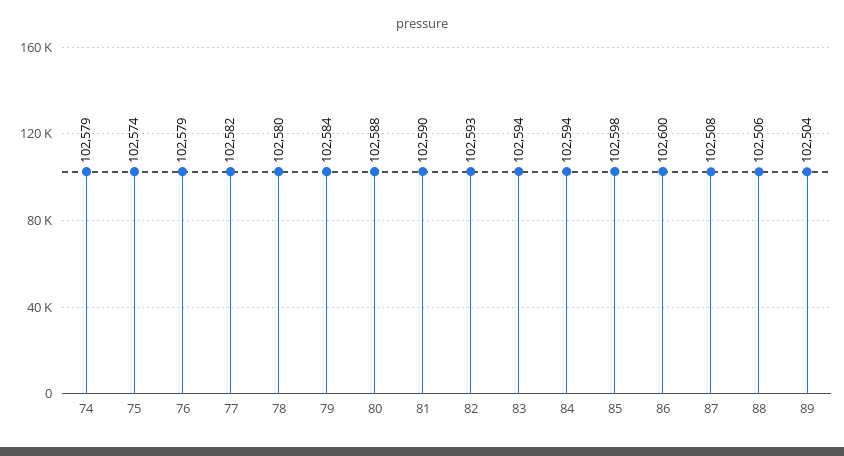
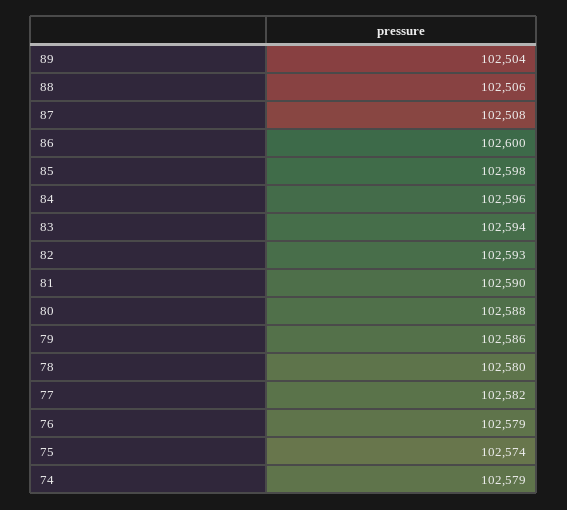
79: 102584 -> 102586
84: 102594 -> 102596

